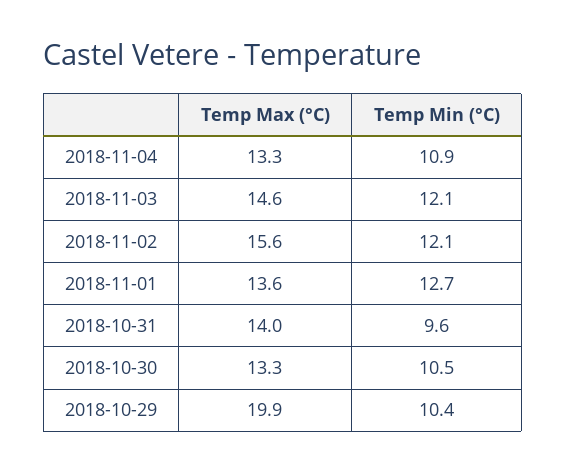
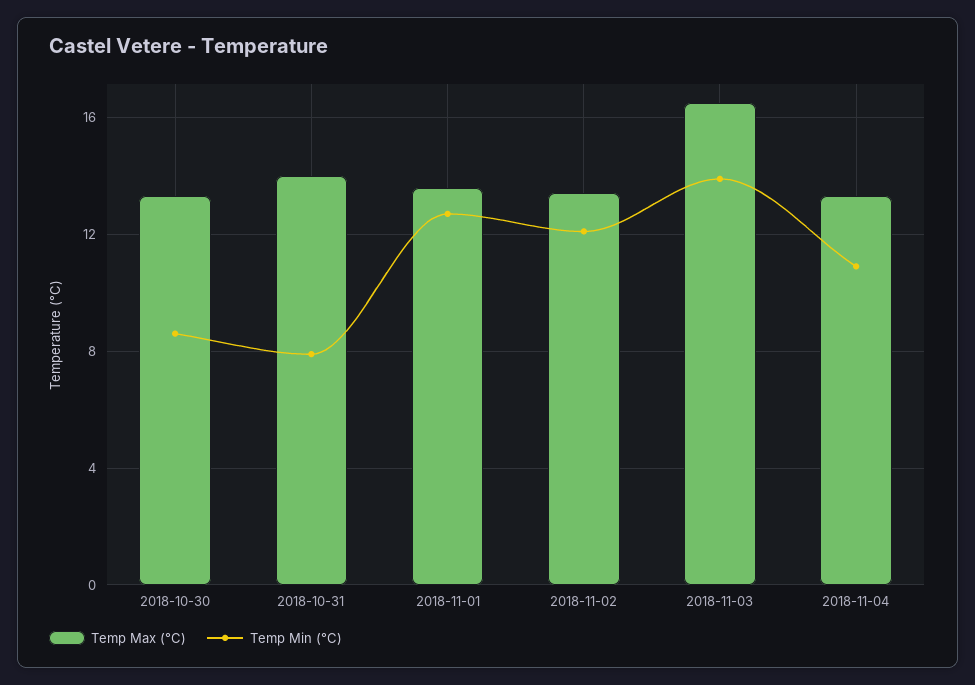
Temp Max (°C), 2018-11-03: 14.6 -> 16.5
Temp Min (°C), 2018-11-03: 12.1 -> 14
Temp Max (°C), 2018-11-02: 15.6 -> 13.5
Temp Min (°C), 2018-10-31: 9.6 -> 8
Temp Min (°C), 2018-10-30: 10.5 -> 8.5
Temp Max (°C), 2018-10-29: 19.9 -> none
Temp Min (°C), 2018-10-29: 10.4 -> none

